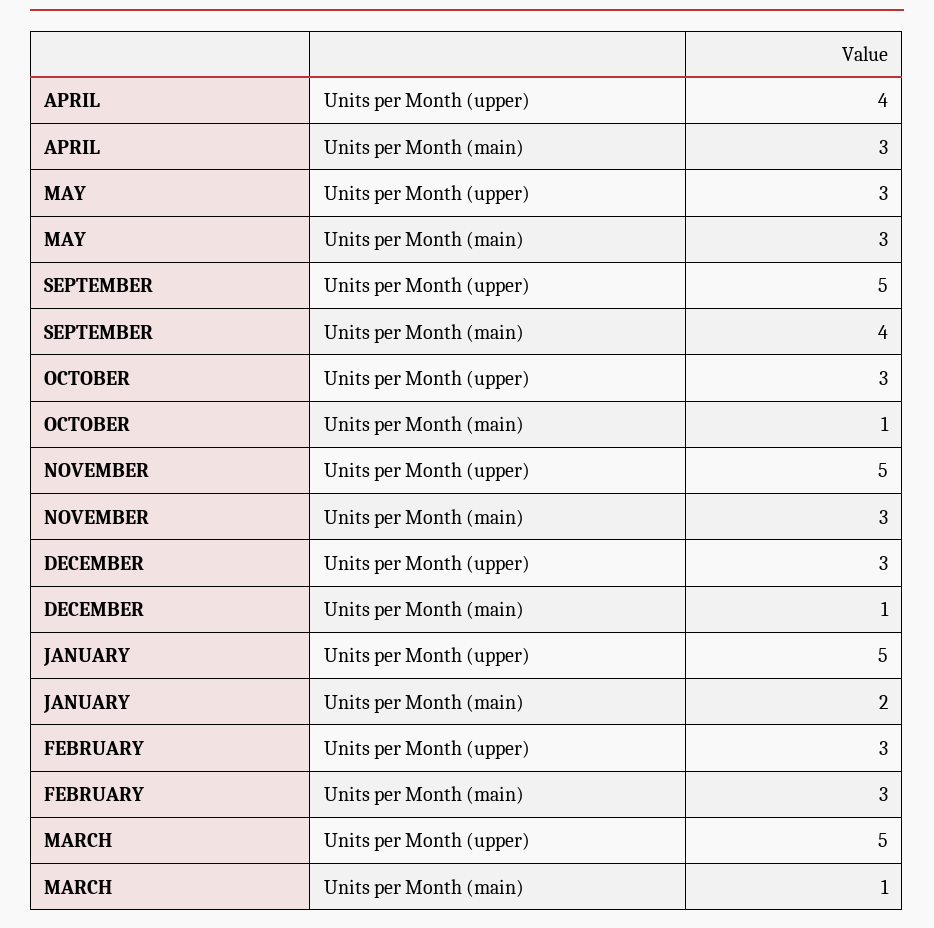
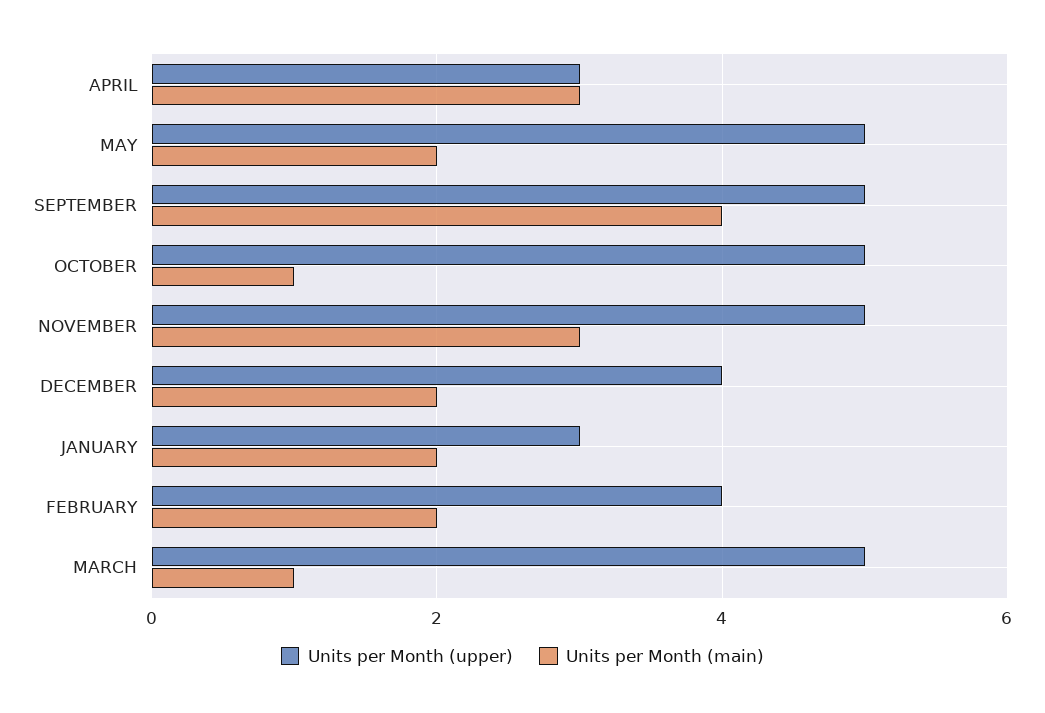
Units per Month (upper), APRIL: 4 -> 3
Units per Month (upper), MAY: 3 -> 5
Units per Month (main), MAY: 3 -> 2
Units per Month (upper), OCTOBER: 3 -> 5
Units per Month (upper), DECEMBER: 3 -> 4
Units per Month (main), DECEMBER: 1 -> 2
Units per Month (upper), JANUARY: 5 -> 3
Units per Month (upper), FEBRUARY: 3 -> 4
Units per Month (main), FEBRUARY: 3 -> 2

